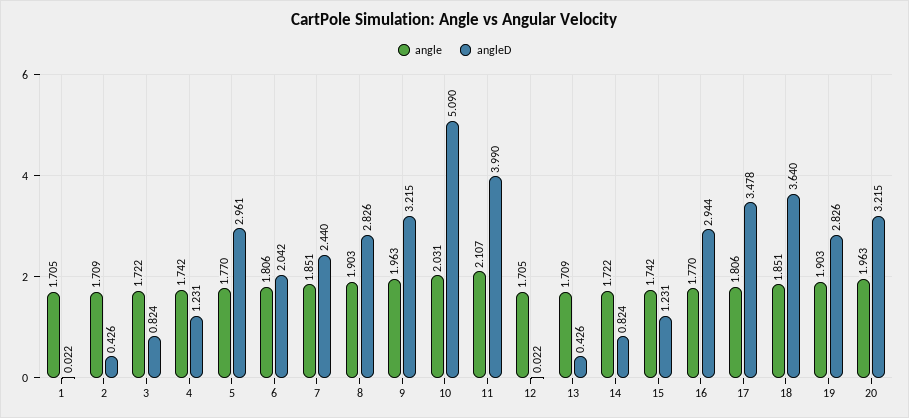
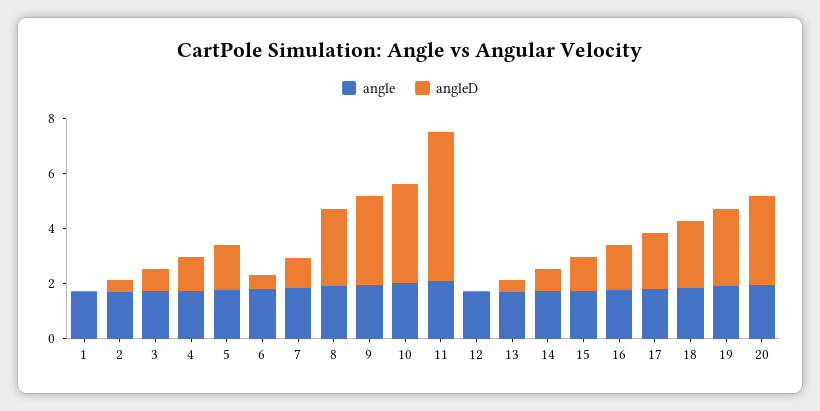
angleD, 5: 2.961 -> 1.5
angleD, 6: 2.042 -> 0.5
angleD, 7: 2.44 -> 1
angleD, 10: 5.09 -> 3.5
angleD, 11: 3.99 -> 5.5
angleD, 16: 2.944 -> 1.5
angleD, 17: 3.478 -> 2
angleD, 18: 3.64 -> 2.5

